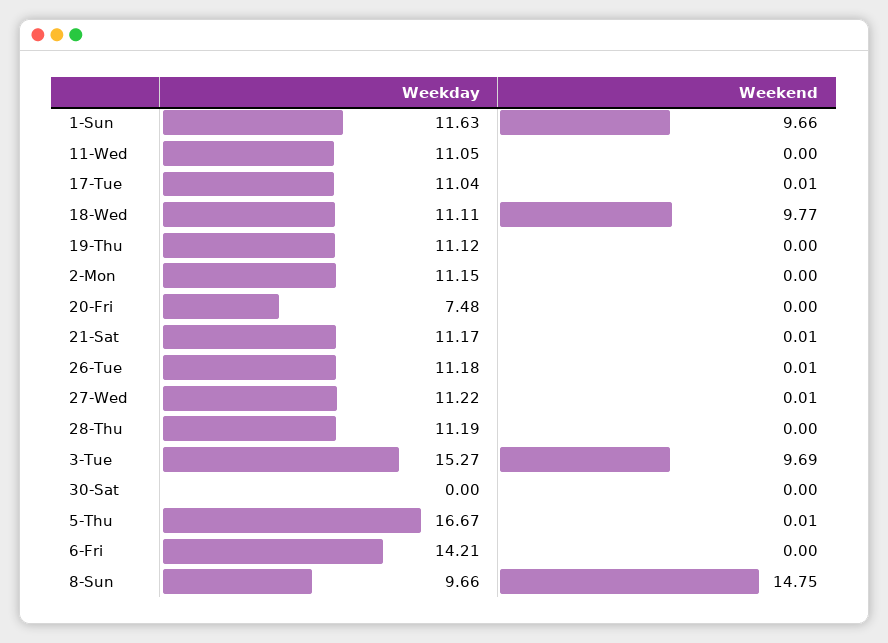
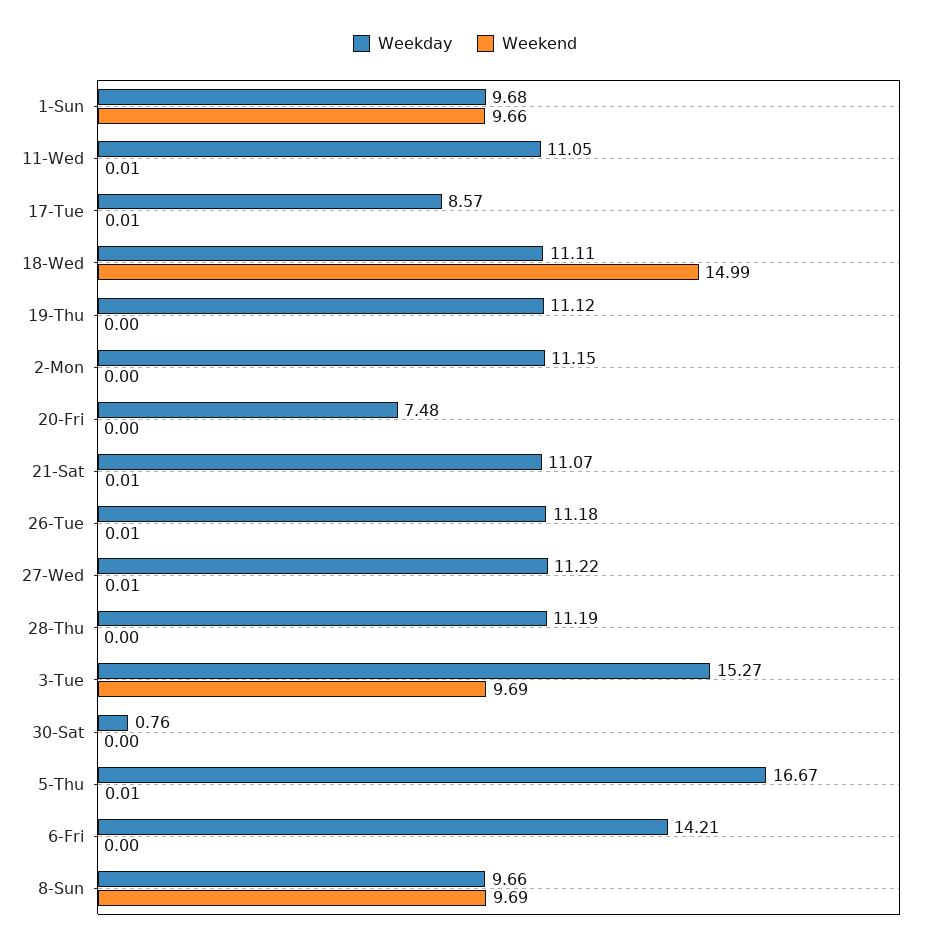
Weekday, 1-Sun: 11.63 -> 9.68
Weekend, 11-Wed: 0 -> 0.01
Weekday, 17-Tue: 11.04 -> 8.57
Weekend, 18-Wed: 9.77 -> 14.99
Weekday, 21-Sat: 11.17 -> 11.07
Weekday, 30-Sat: 0 -> 0.76
Weekend, 8-Sun: 14.75 -> 9.69

